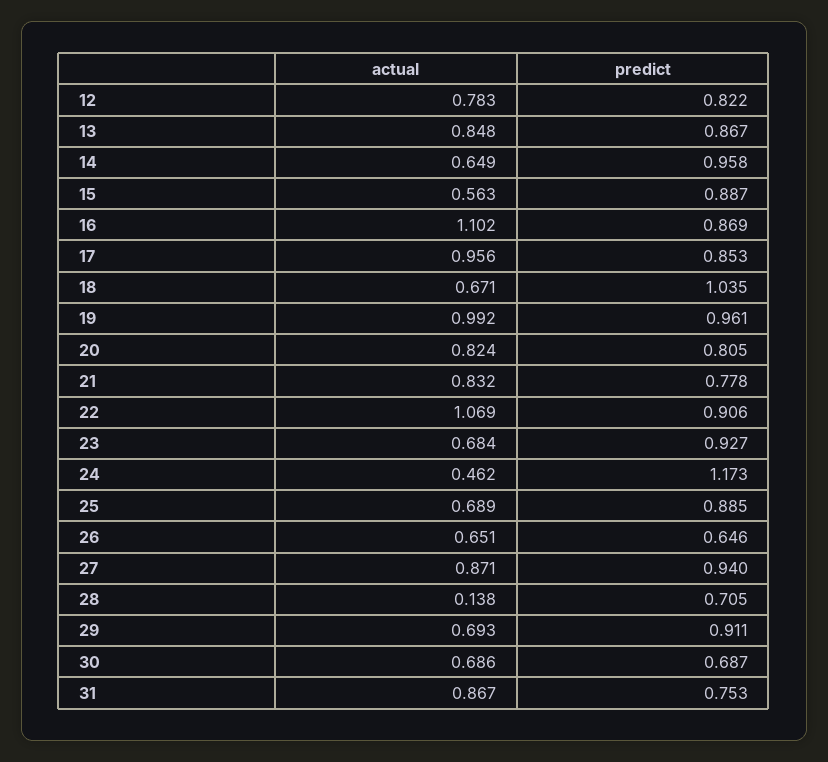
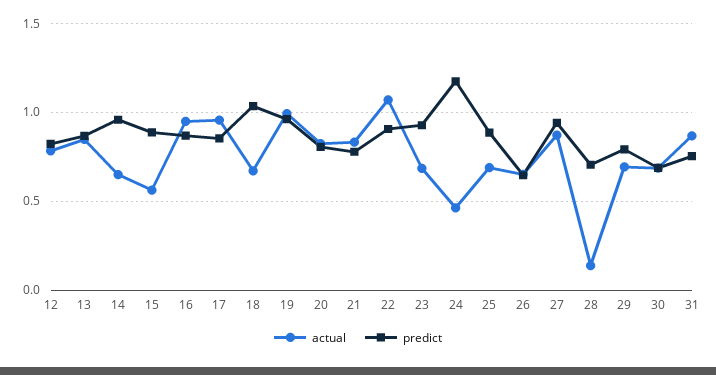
actual, 16: 1.102 -> 0.95
predict, 29: 0.911 -> 0.8

